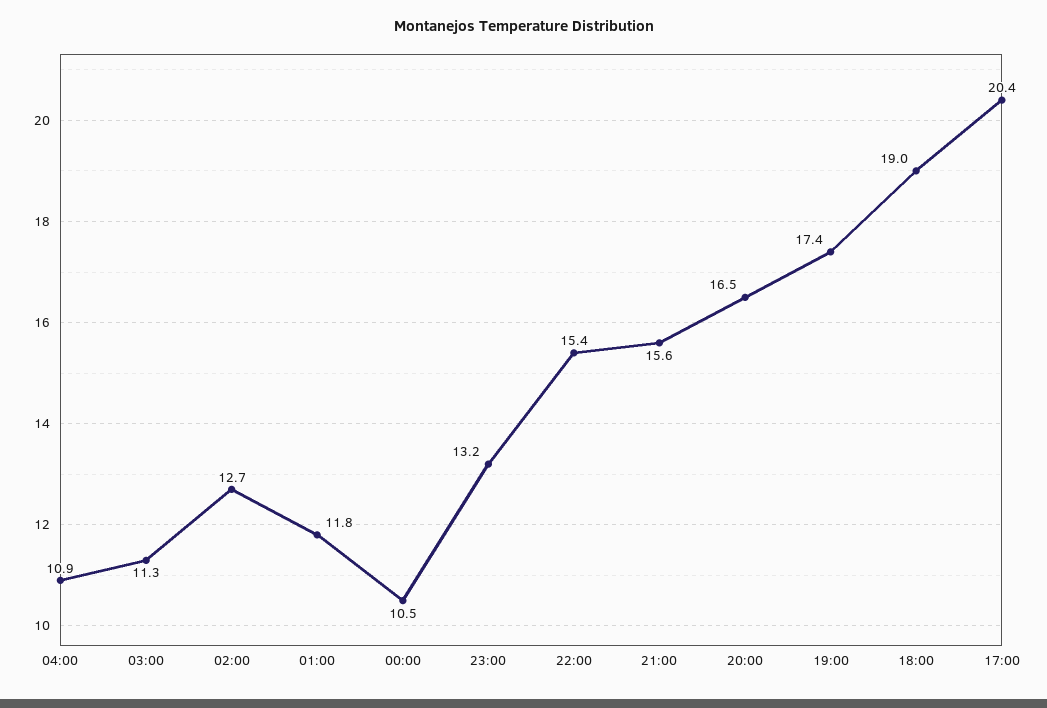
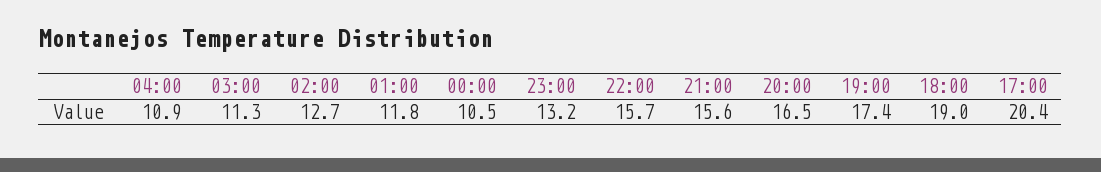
22:00: 15.4 -> 15.7

